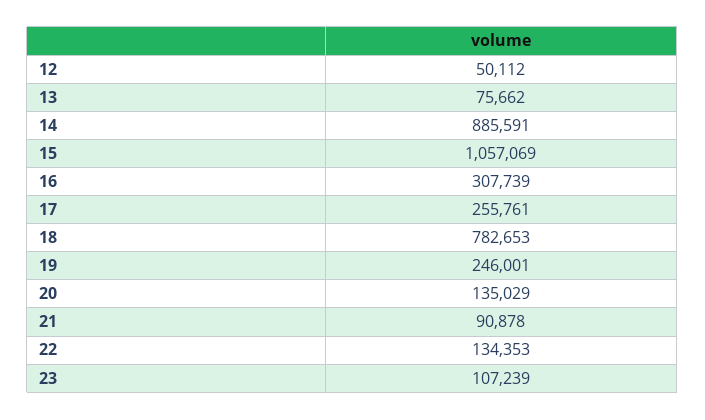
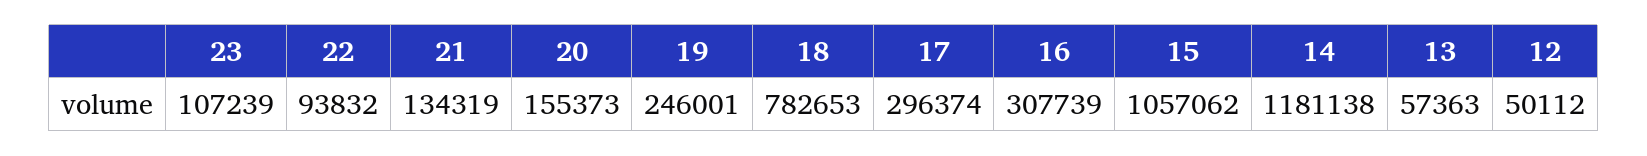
13: 75662 -> 57363
14: 885591 -> 1181138
15: 1057069 -> 1057062
17: 255761 -> 296374
20: 135029 -> 155373
21: 90878 -> 134319
22: 134353 -> 93832

